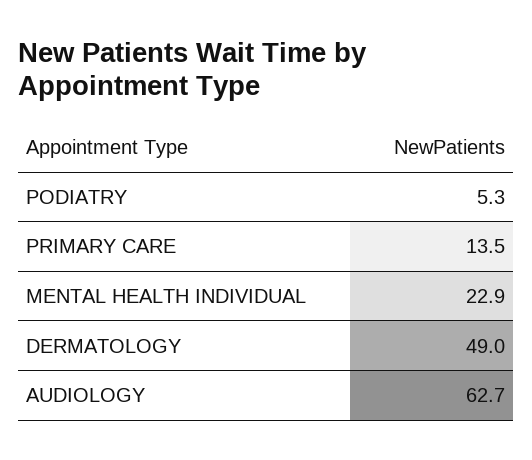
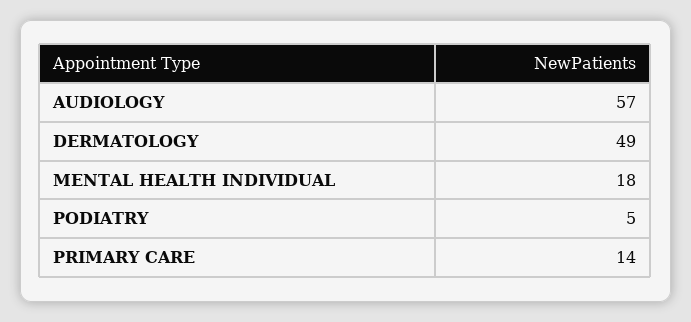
MENTAL HEALTH INDIVIDUAL: 22.9 -> 18
AUDIOLOGY: 62.7 -> 57

